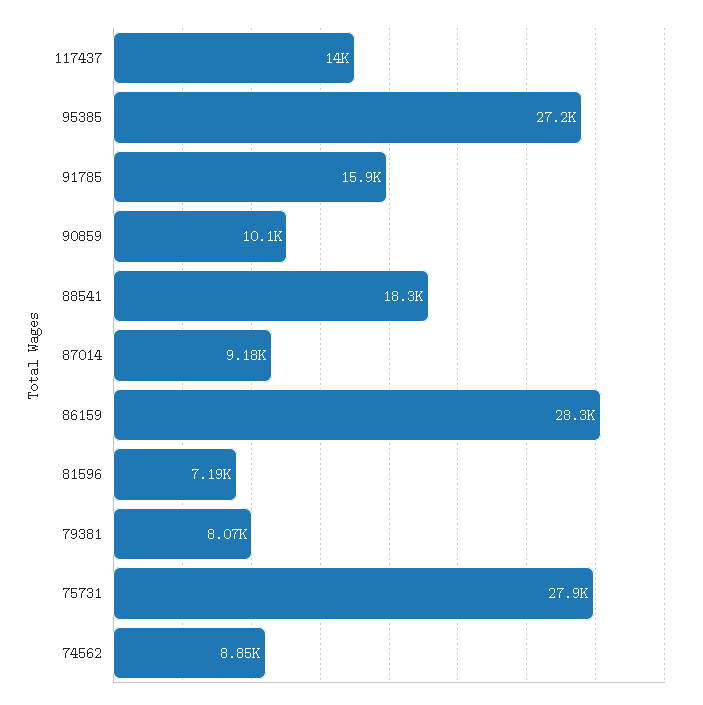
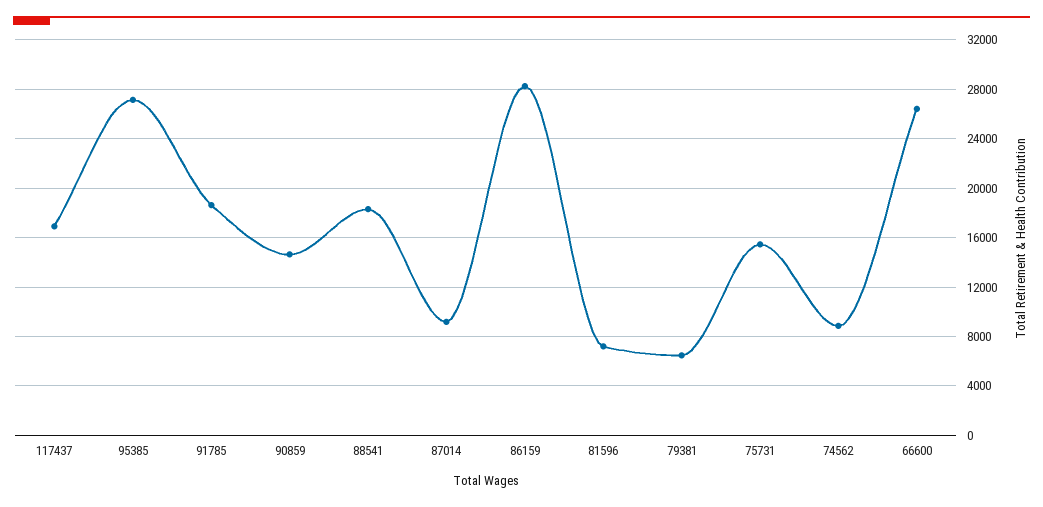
117437: 14000 -> 17000
91785: 15900 -> 18500
90859: 10100 -> 14500
79381: 8070 -> 6500
75731: 27900 -> 15500
66600: none -> 26500

